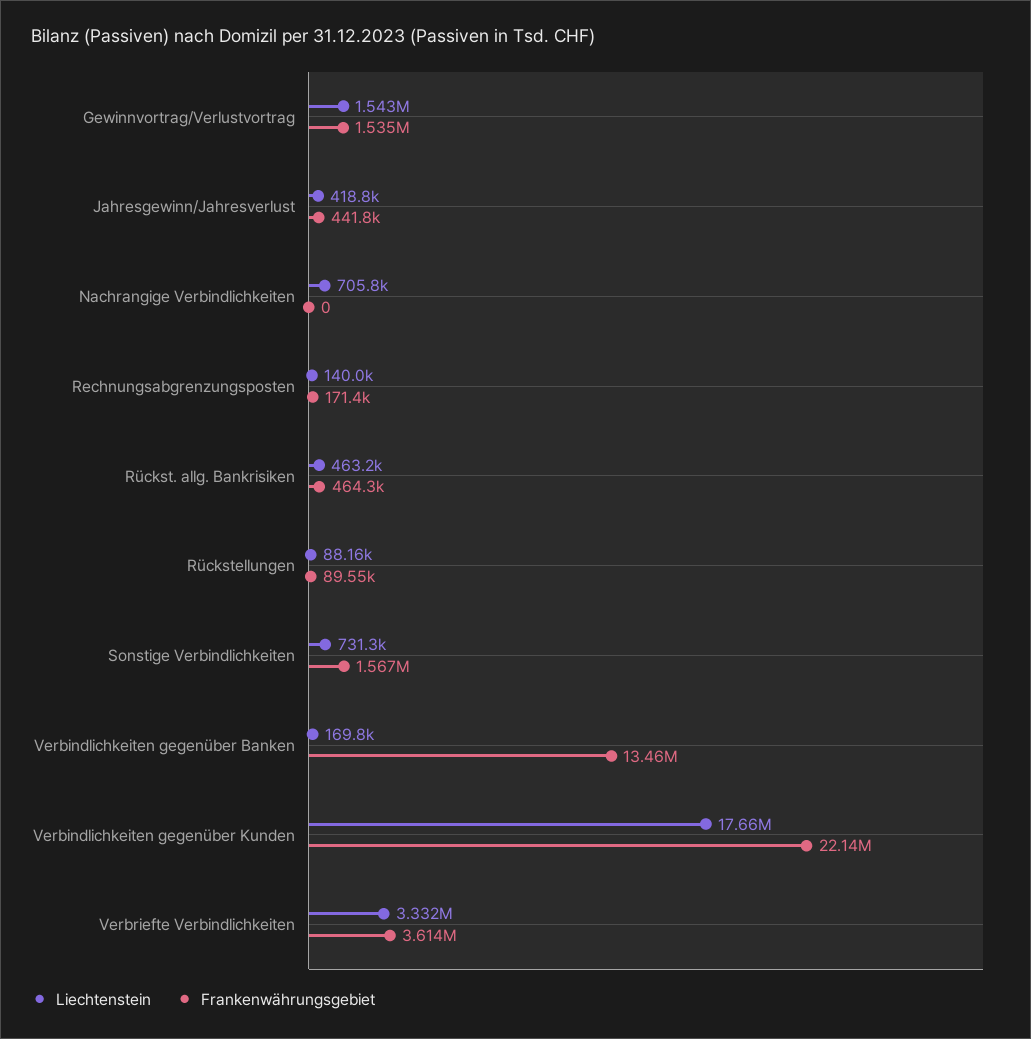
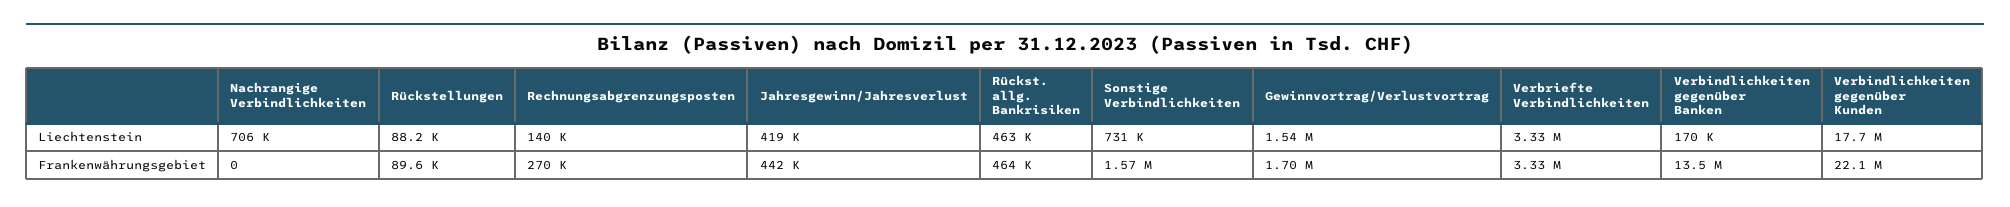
Frankenwährungsgebiet, Gewinnvortrag/Verlustvortrag: 1535000 -> 1700000
Frankenwährungsgebiet, Rechnungsabgrenzungsposten: 171400 -> 270000
Frankenwährungsgebiet, Verbriefte Verbindlichkeiten: 3614000 -> 3330000

